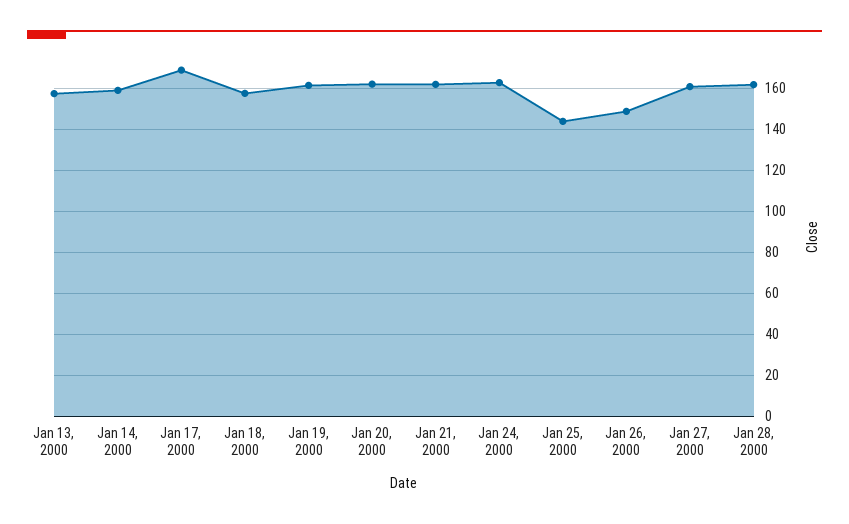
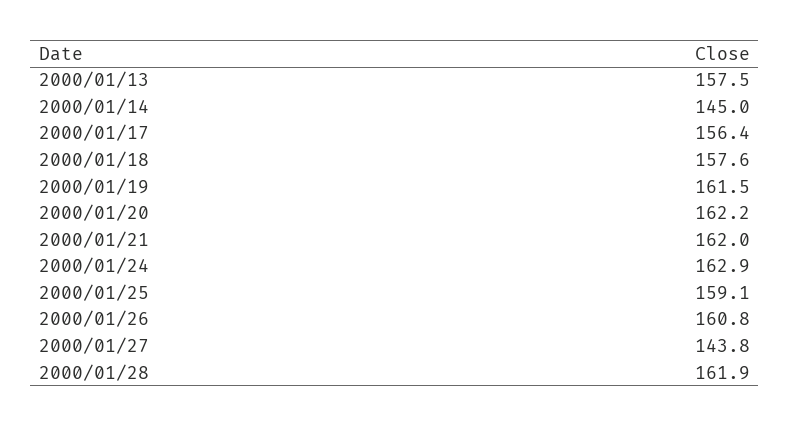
Jan 14, 2000: 160 -> 145
Jan 17, 2000: 170 -> 156.4
Jan 25, 2000: 145 -> 159.1
Jan 26, 2000: 150 -> 160.8
Jan 27, 2000: 160 -> 143.8

